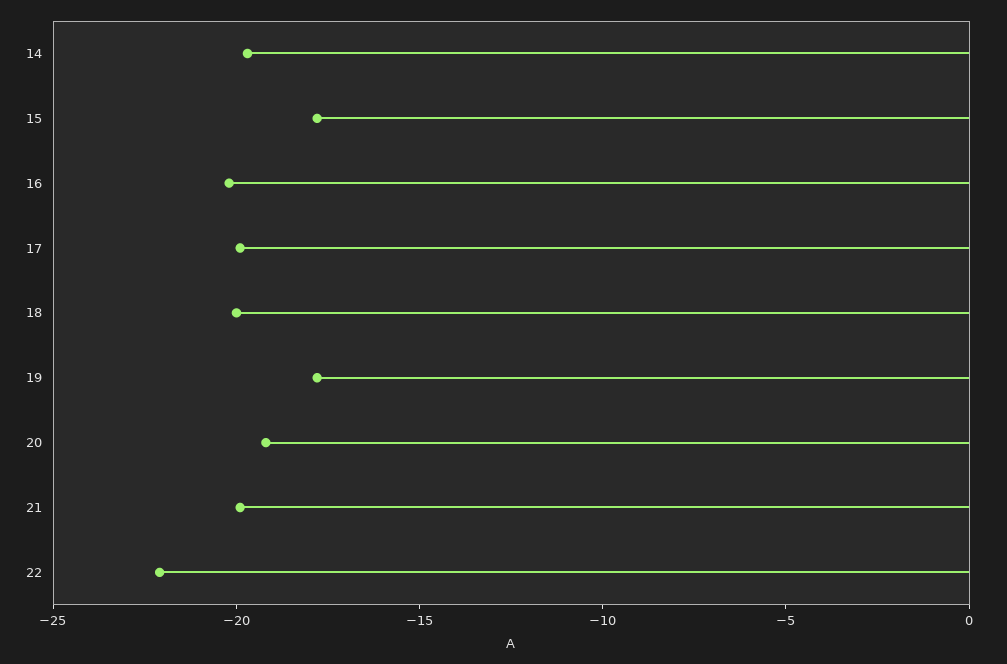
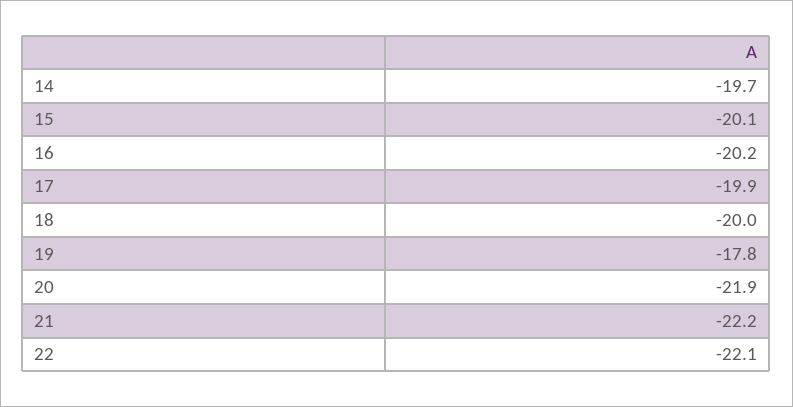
15: -18 -> -20.1
20: -19 -> -21.9
21: -20 -> -22.2

